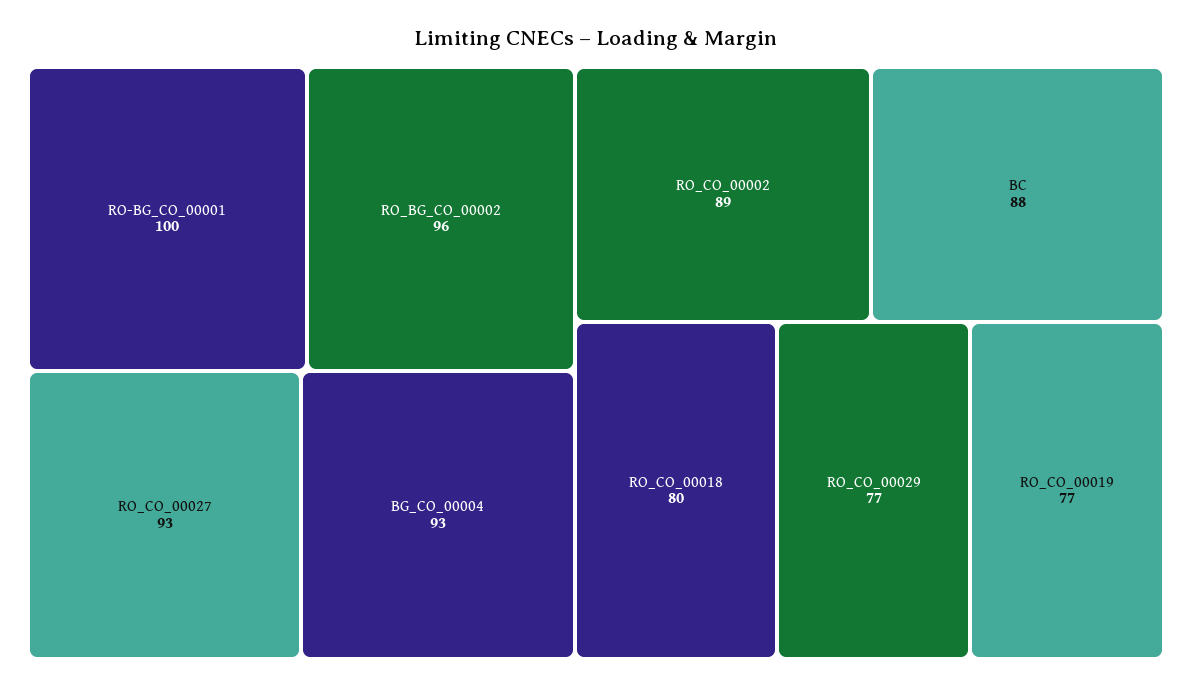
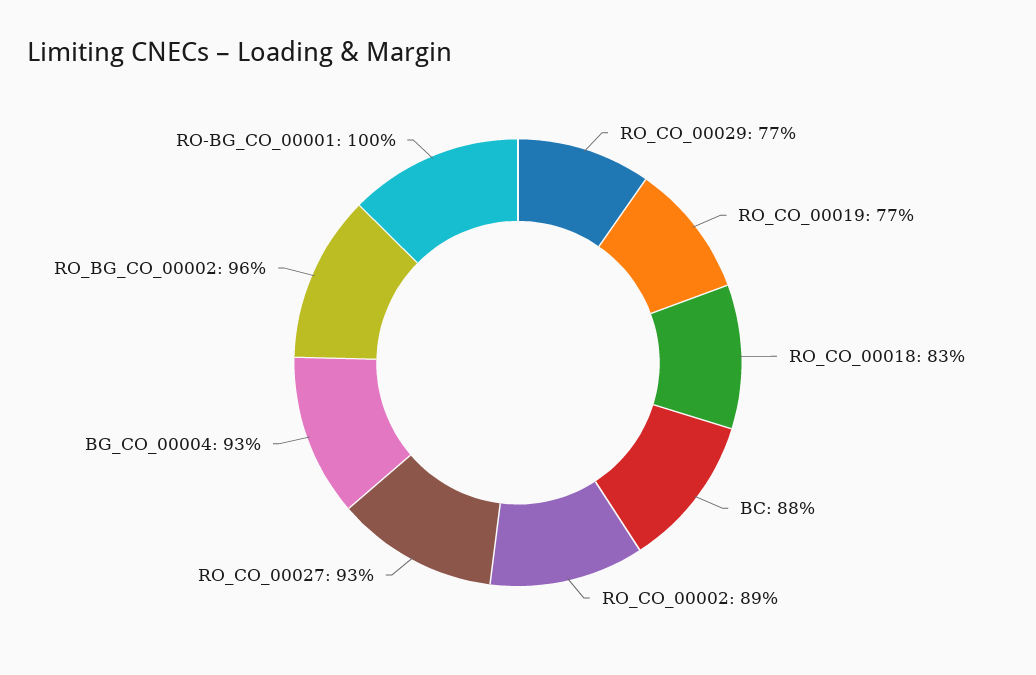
RO_CO_00018: 80 -> 83

